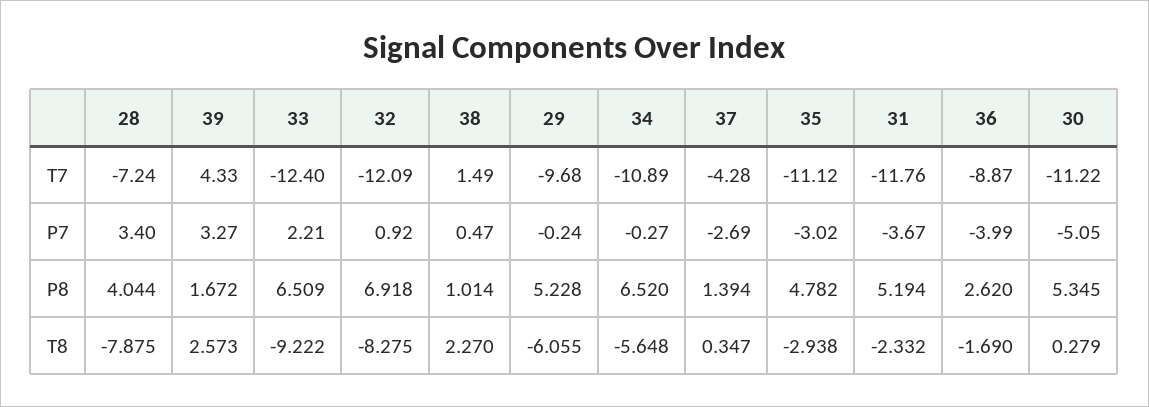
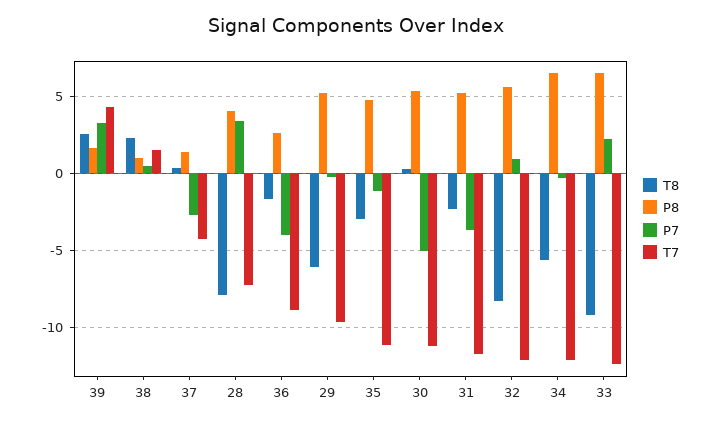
T7, 34: -10.89 -> -12
P7, 35: -3.02 -> -1
P8, 32: 6.918 -> 5.5

